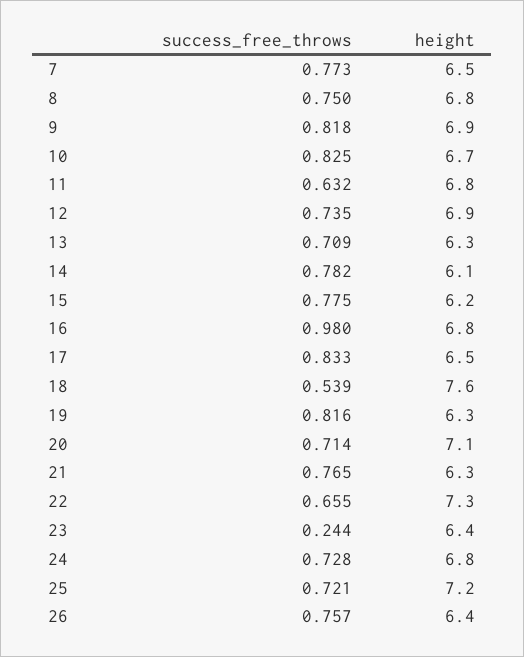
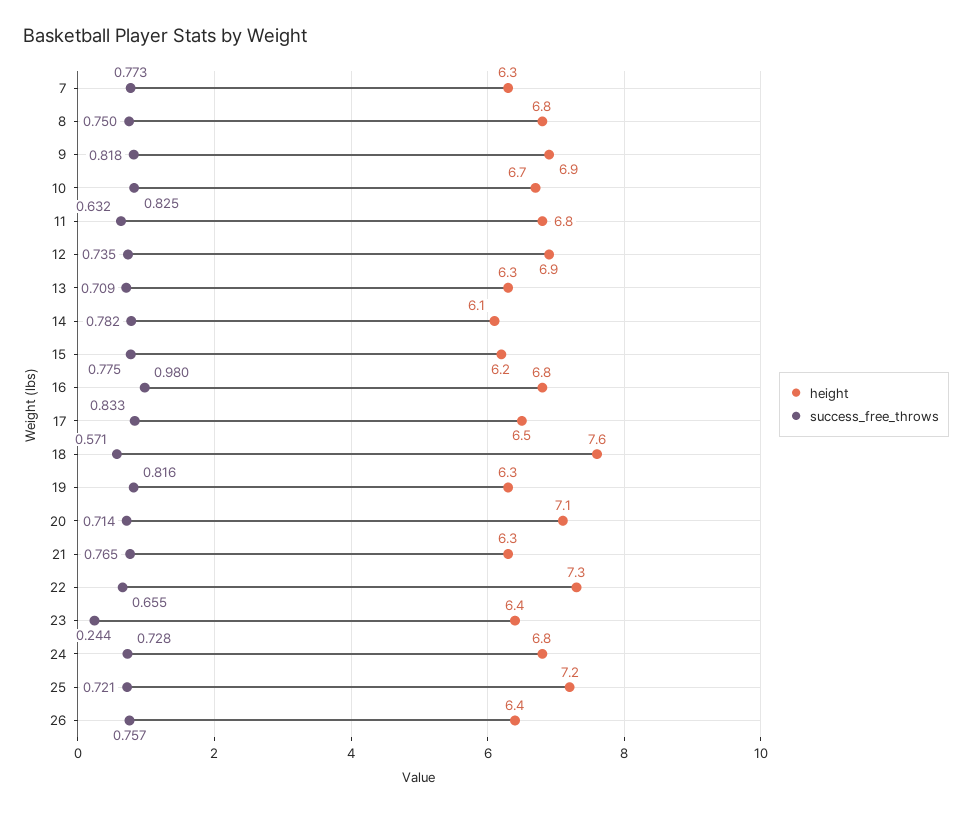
height, 7: 6.5 -> 6.3
success_free_throws, 18: 0.539 -> 0.571

